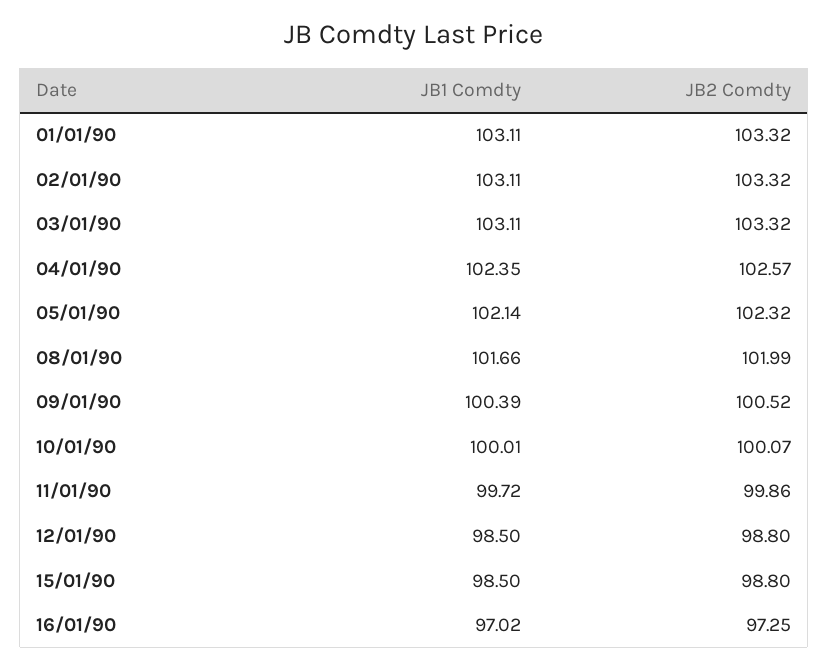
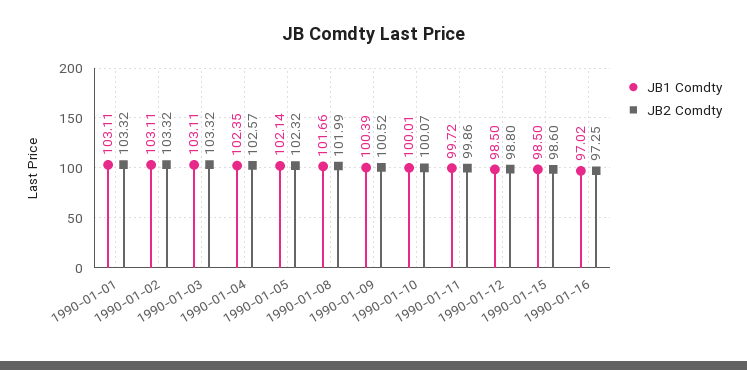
JB2 Comdty, 15/01/90: 98.8 -> 98.6

